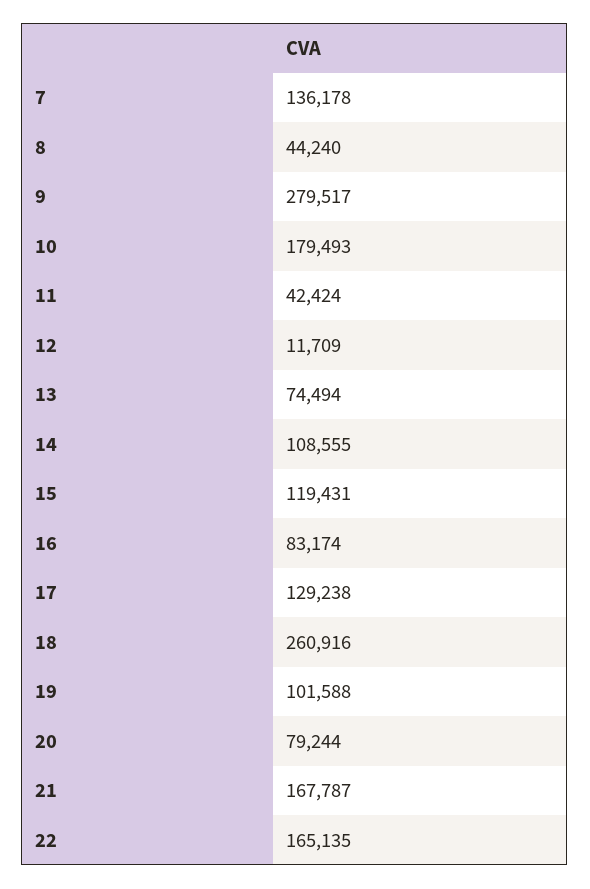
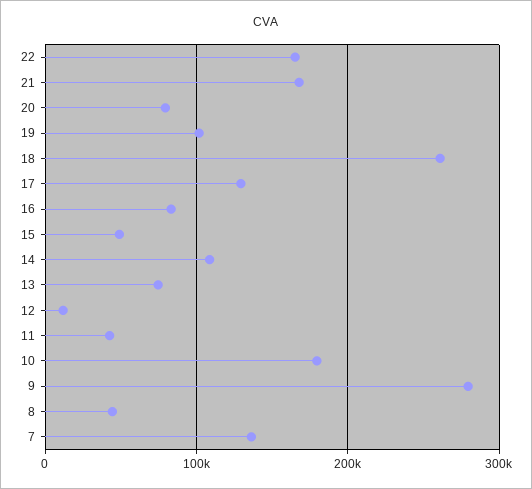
15: 119431 -> 50000

